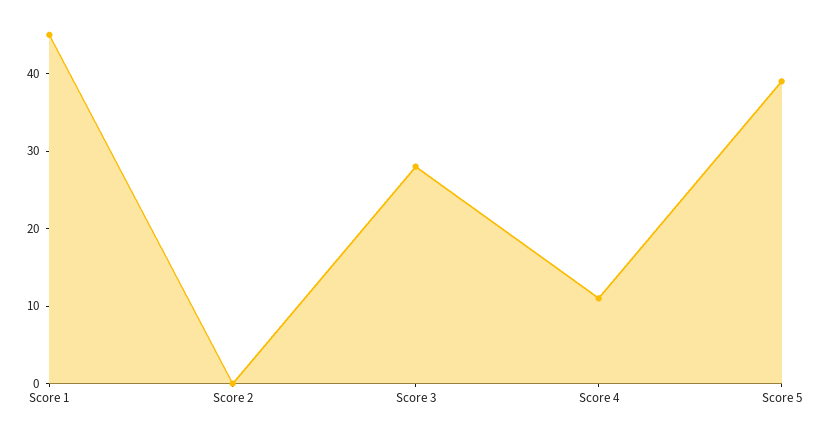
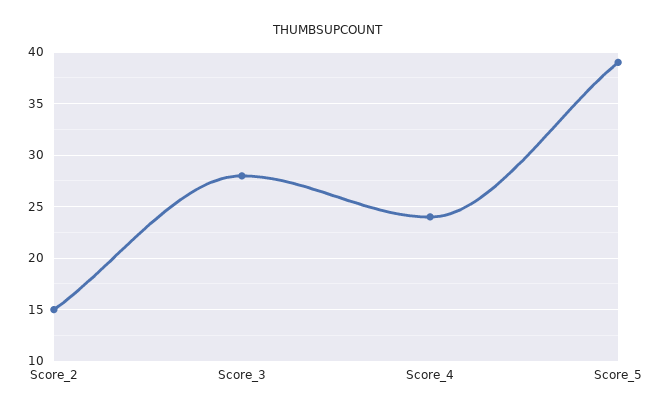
Score 1: 45 -> none
Score 2: 0 -> 15
Score 4: 10 -> 24

